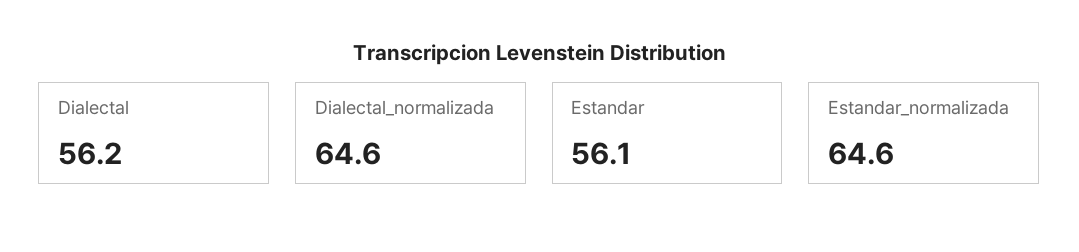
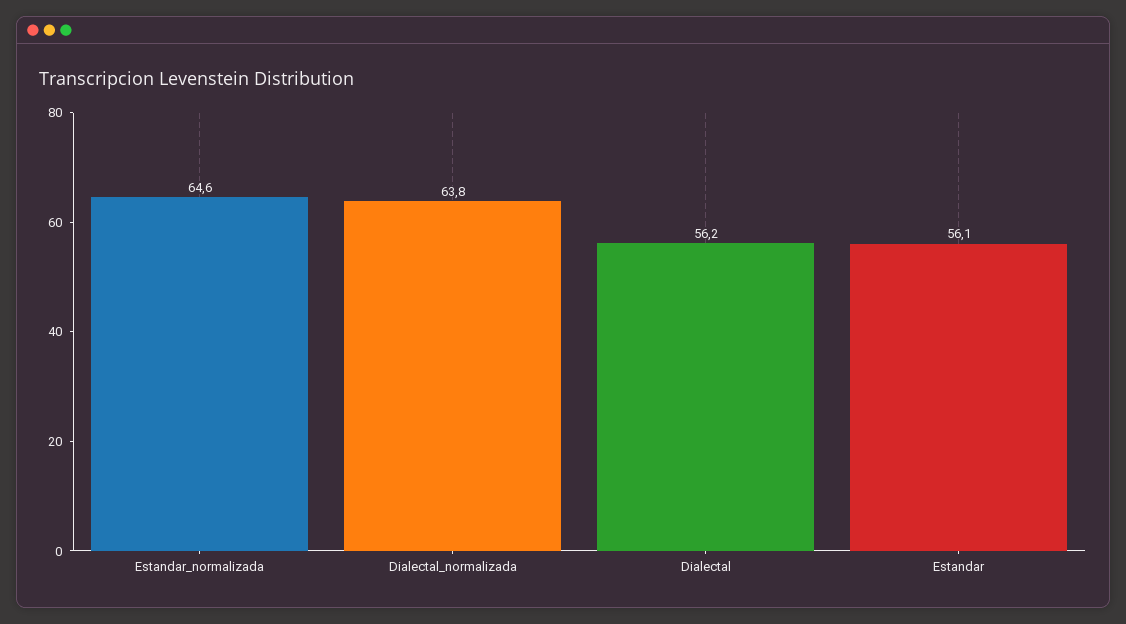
Dialectal_normalizada: 64.6 -> 63.8

